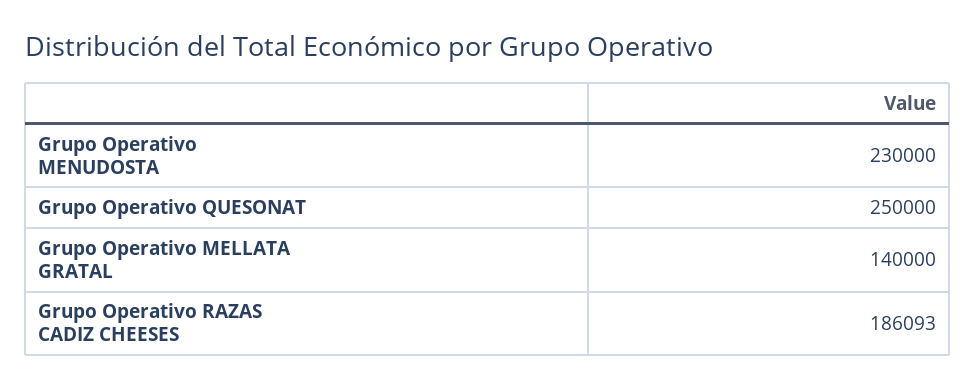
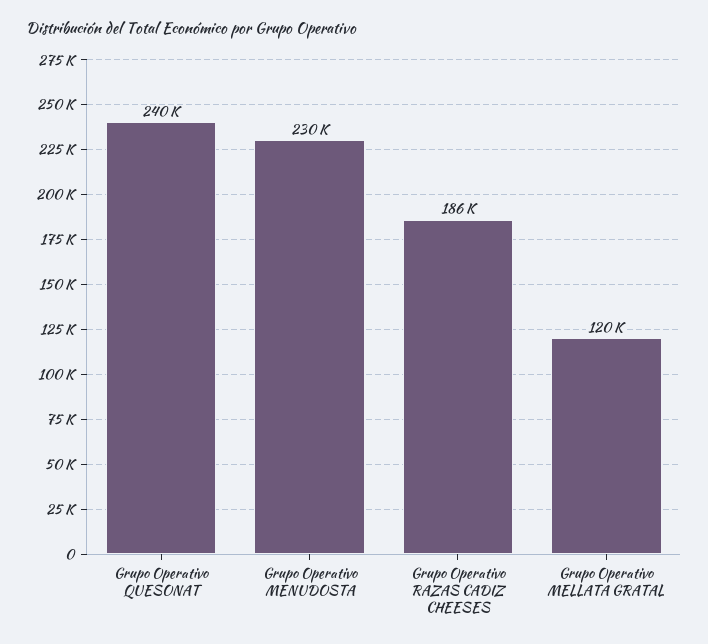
Grupo Operativo QUESONAT: 250000 -> 240000
Grupo Operativo MELLATA GRATAL: 140000 -> 120000

